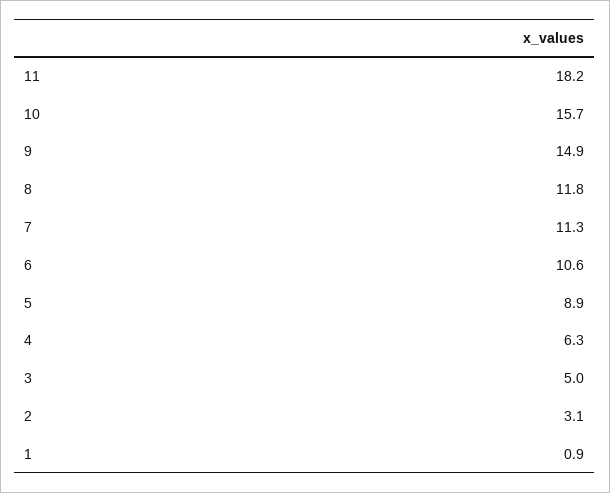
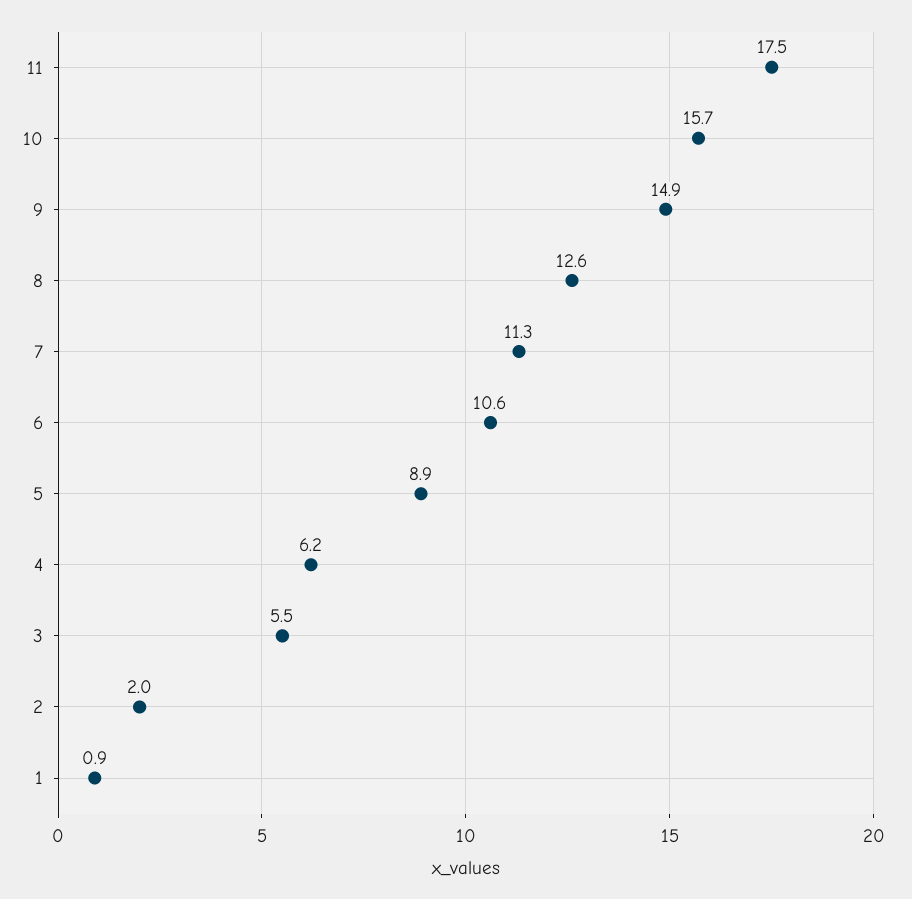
11: 18.2 -> 17.5
8: 11.8 -> 12.6
4: 6.3 -> 6.2
3: 5 -> 5.5
2: 3.1 -> 2

